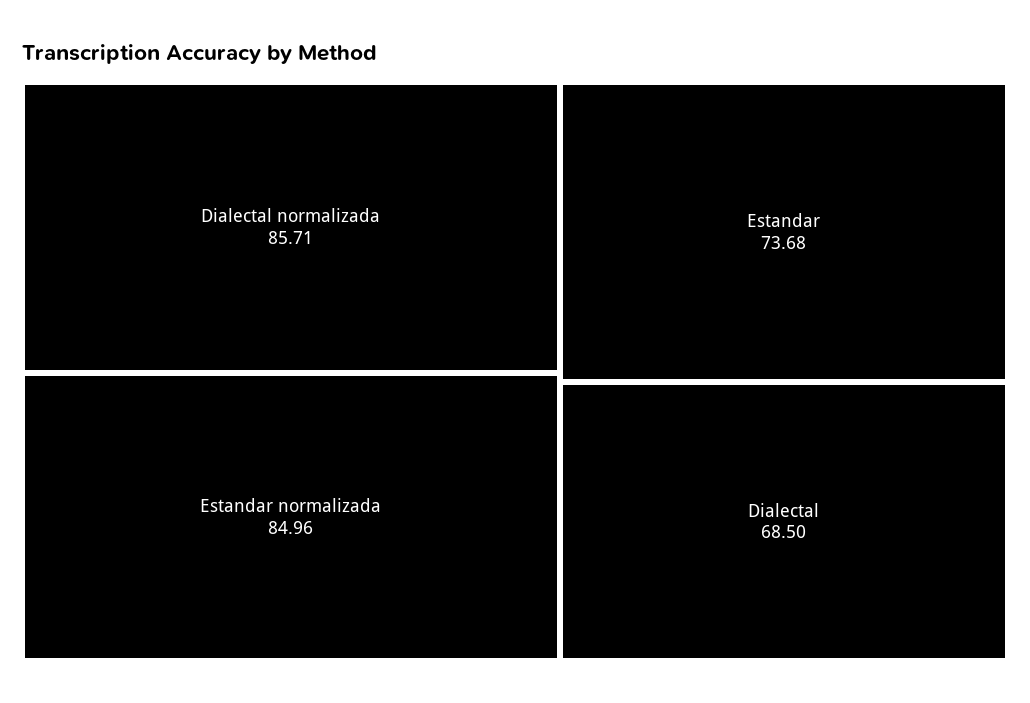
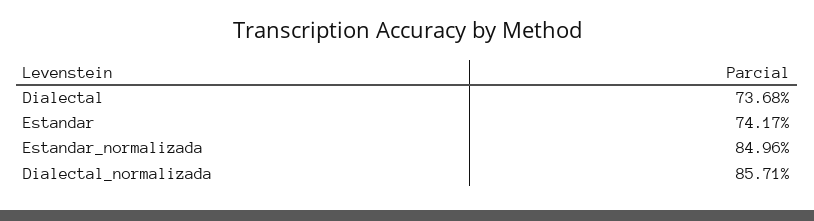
Estandar: 73.68 -> 74.17
Dialectal: 68.5 -> 73.68

